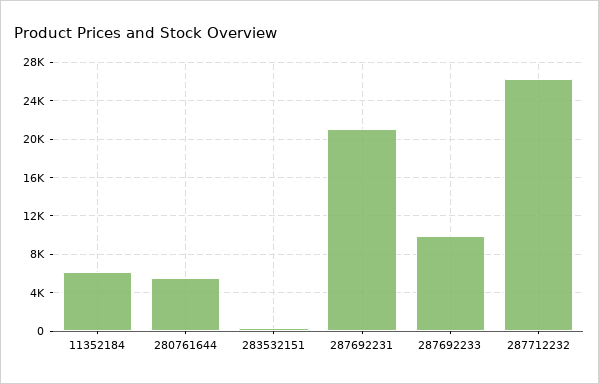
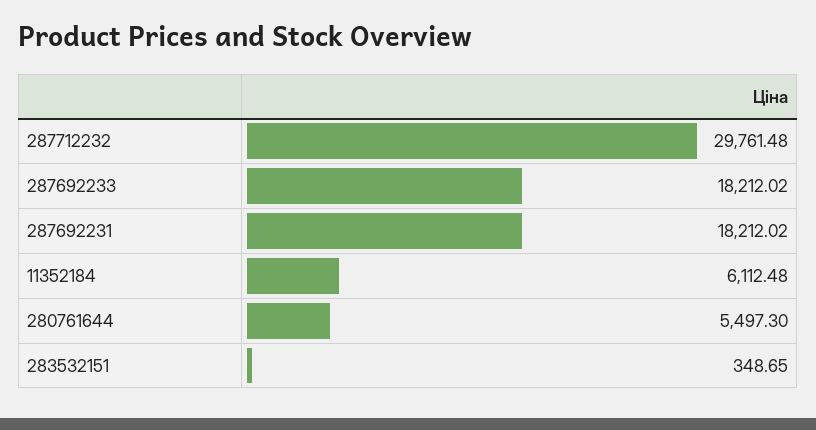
287692231: 21000 -> 18212.02
287692233: 10000 -> 18212.02
287712232: 26000 -> 29761.48

